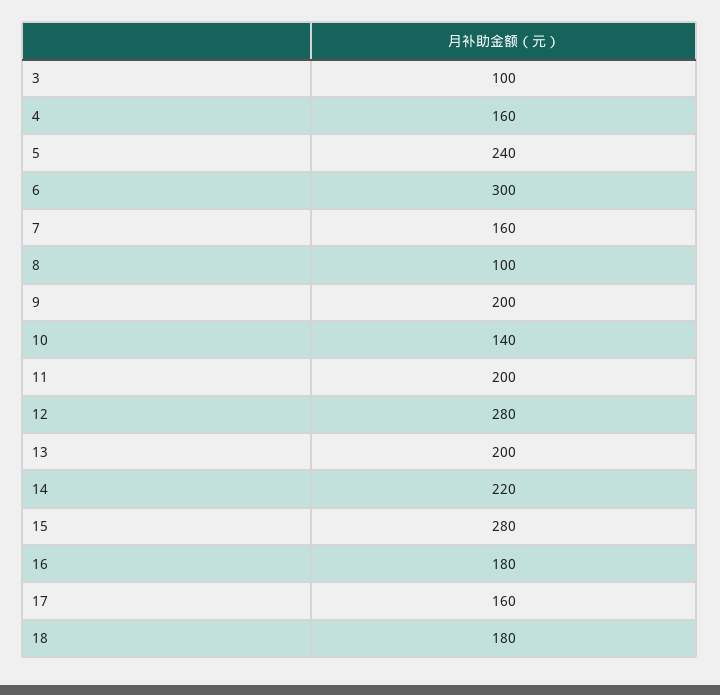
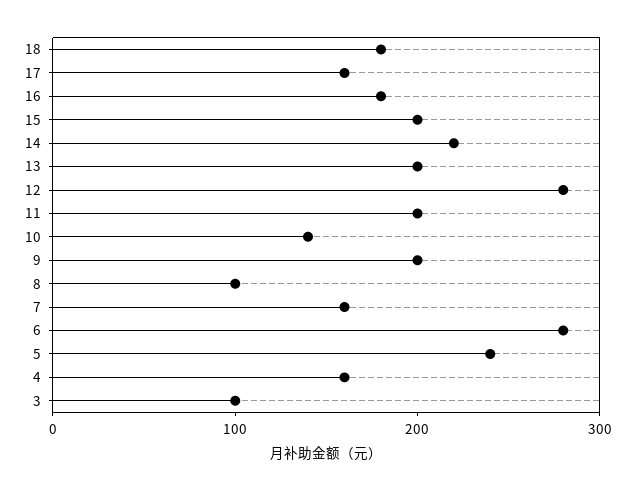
6: 300 -> 280
15: 280 -> 200

